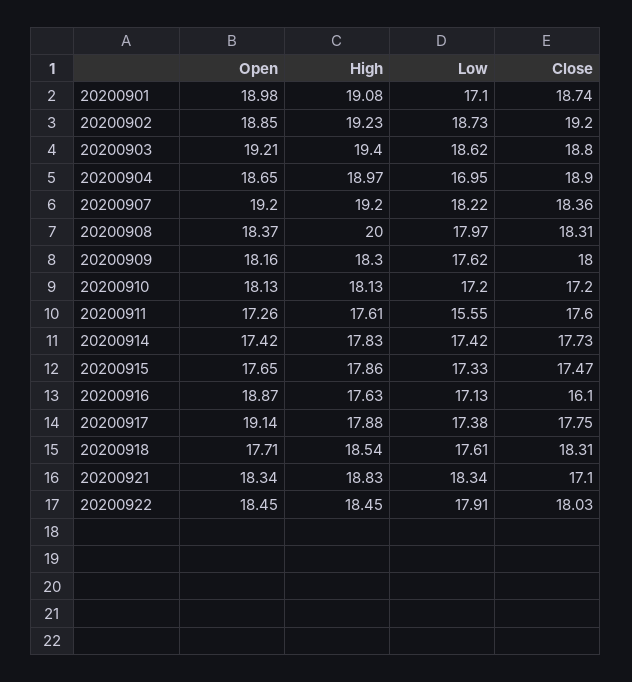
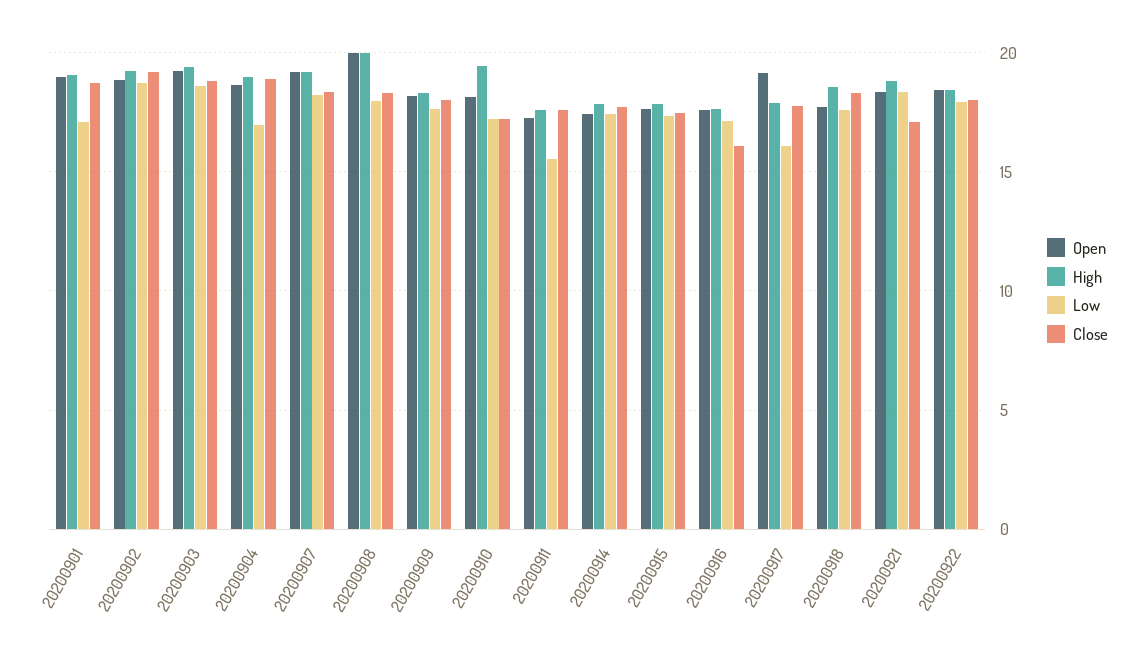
Open, 20200908: 18.37 -> 20
High, 20200910: 18.13 -> 19.5
Open, 20200916: 18.87 -> 17.5
Low, 20200917: 17.38 -> 16

